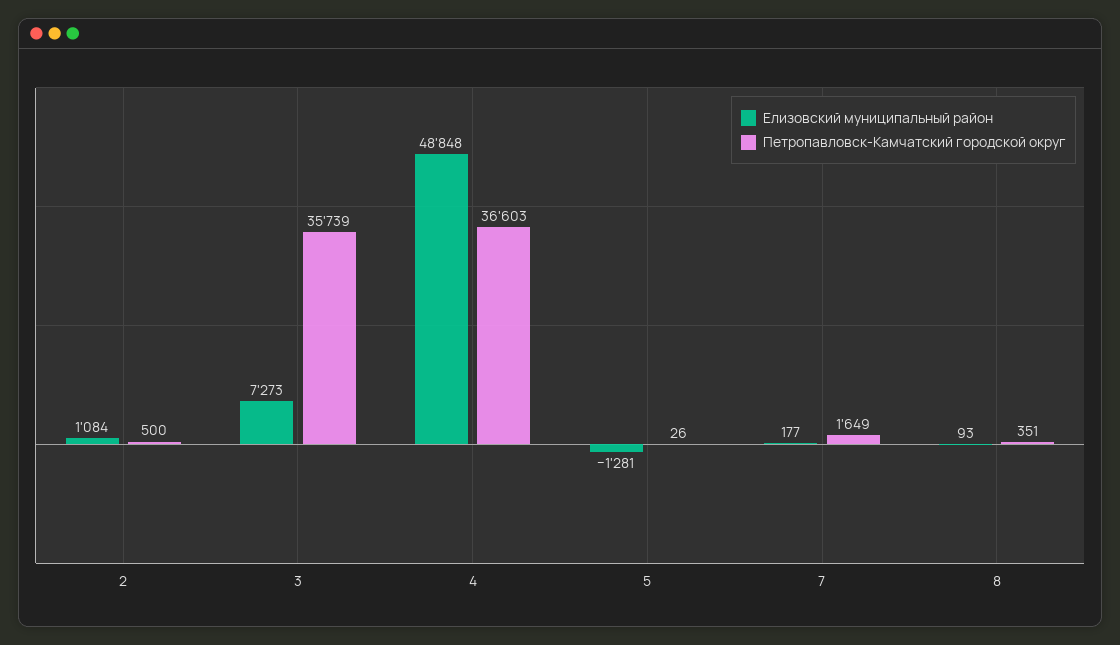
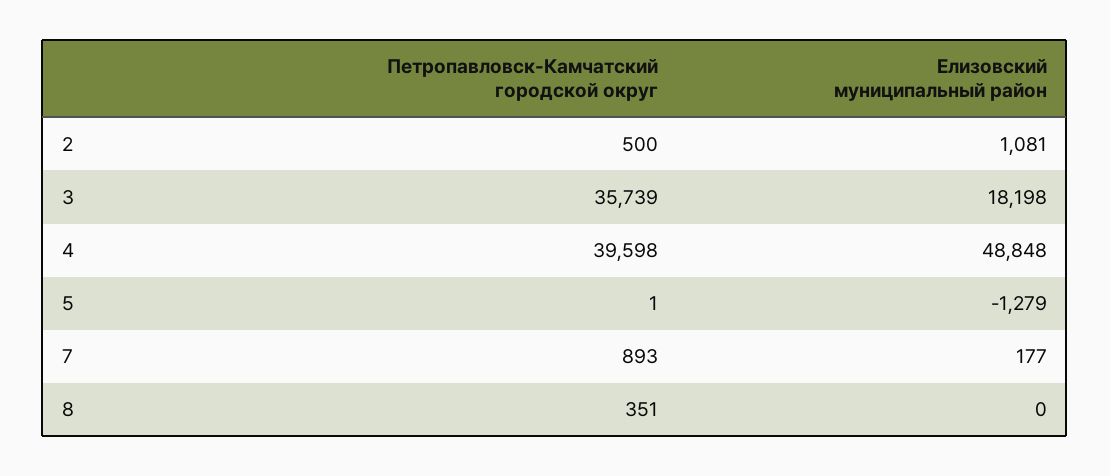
Елизовский муниципальный район, 2: 1084 -> 1081
Елизовский муниципальный район, 3: 7273 -> 18198
Петропавловск-Камчатский городской округ, 4: 36603 -> 39598
Елизовский муниципальный район, 5: -1281 -> -1279
Петропавловск-Камчатский городской округ, 5: 26 -> 1
Петропавловск-Камчатский городской округ, 7: 1649 -> 893
Елизовский муниципальный район, 8: 93 -> 0

